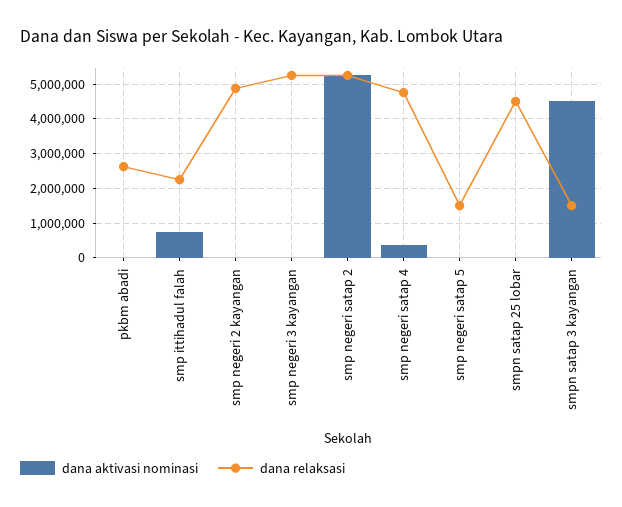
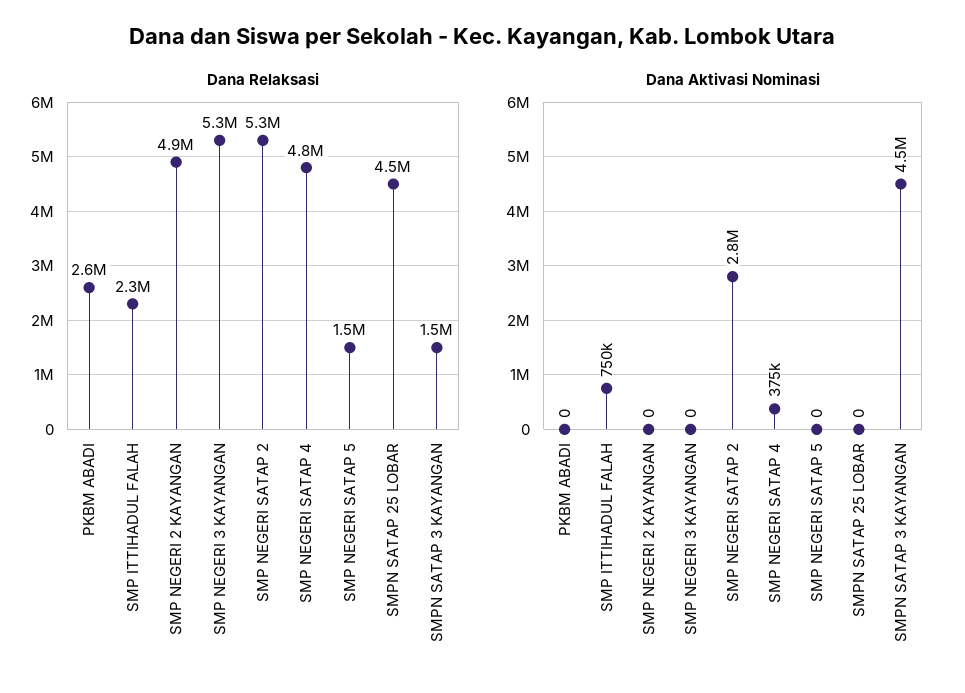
dana aktivasi nominasi, smp negeri satap 2: 5200000 -> 2800000

